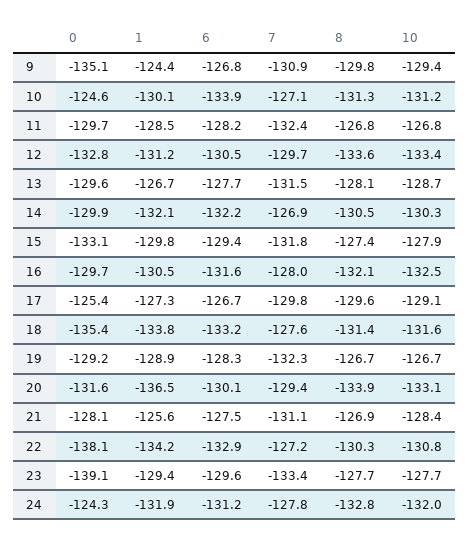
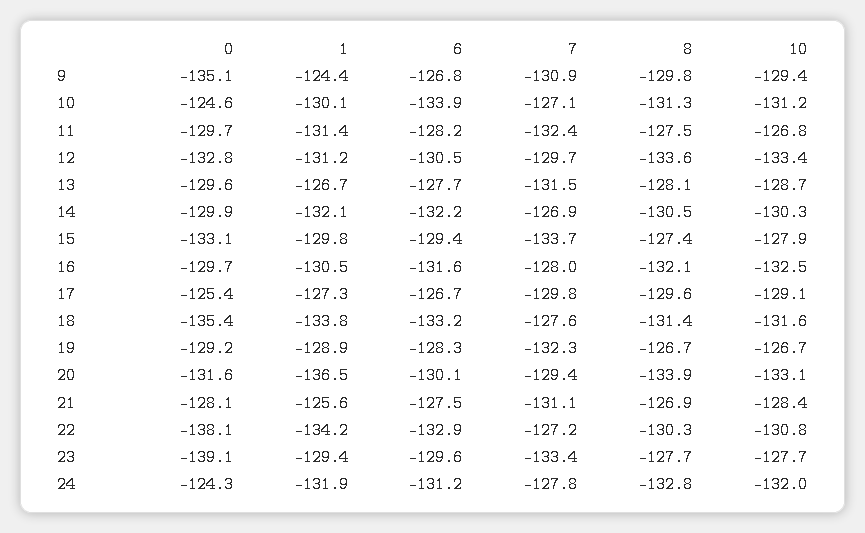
1, 11: -128.5 -> -131.4
8, 11: -126.8 -> -127.5
7, 15: -131.8 -> -133.7

